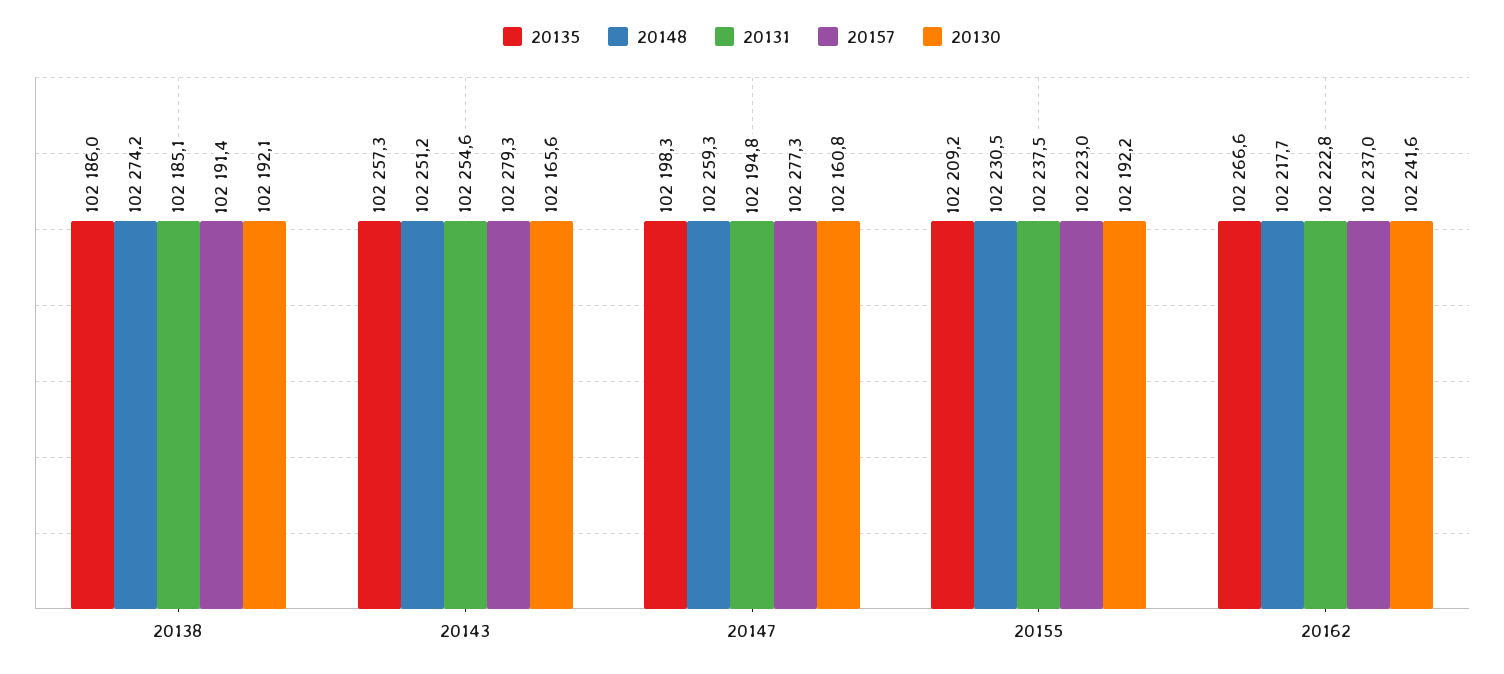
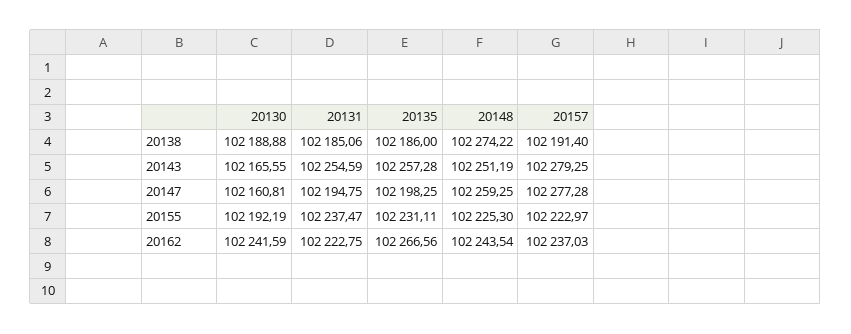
20130, 20138: 102192.1 -> 102188.88
20135, 20155: 102209.2 -> 102231.11
20148, 20155: 102230.5 -> 102225.3
20148, 20162: 102217.7 -> 102243.54

